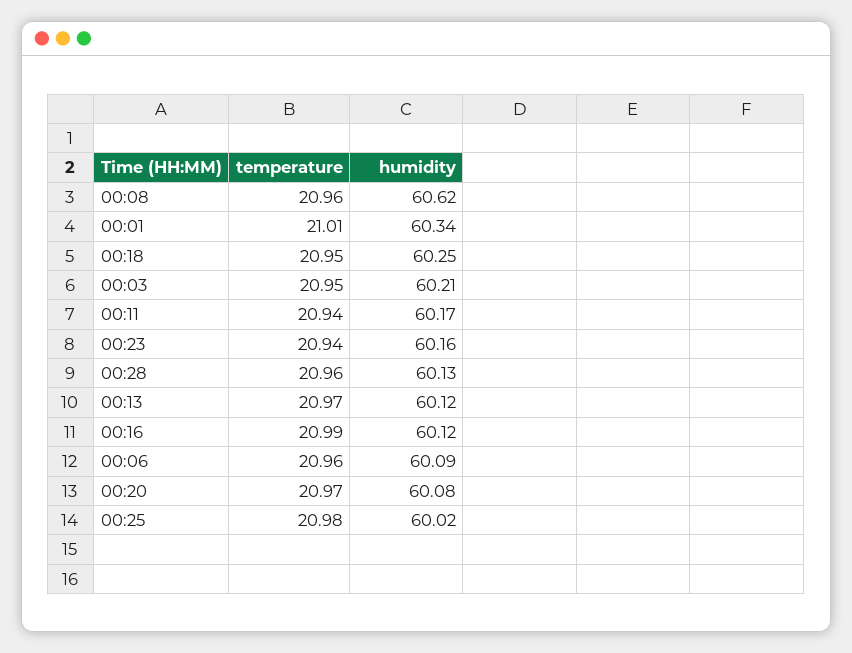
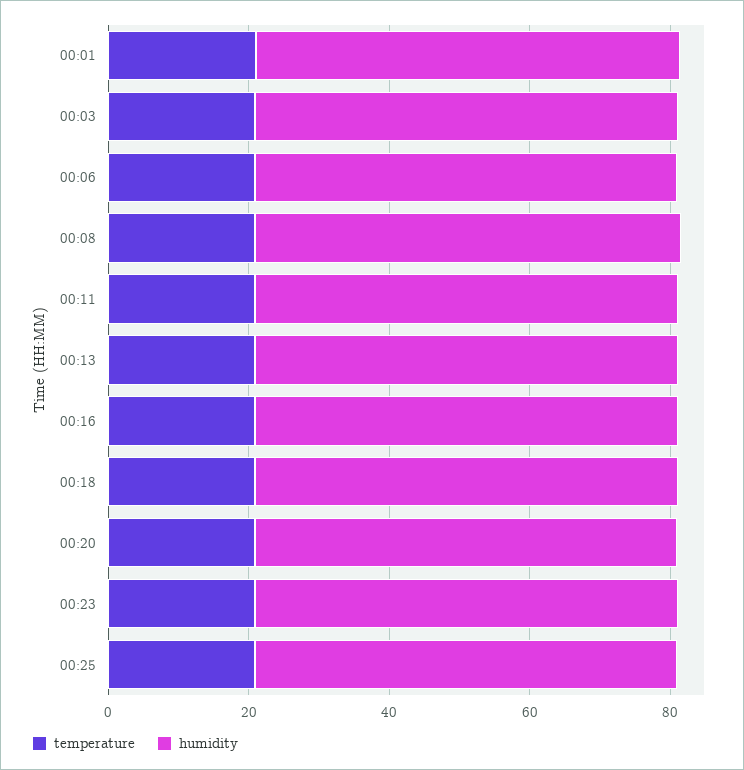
temperature, 00:28: 20.96 -> none
humidity, 00:28: 60.13 -> none

